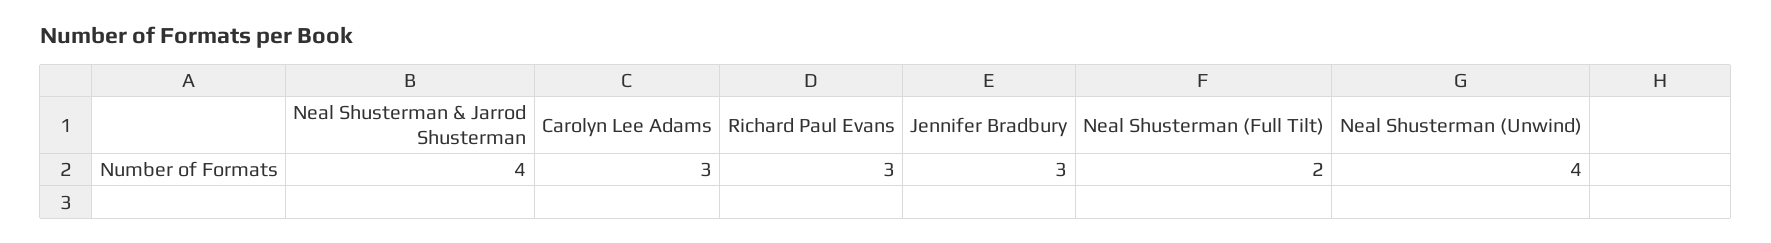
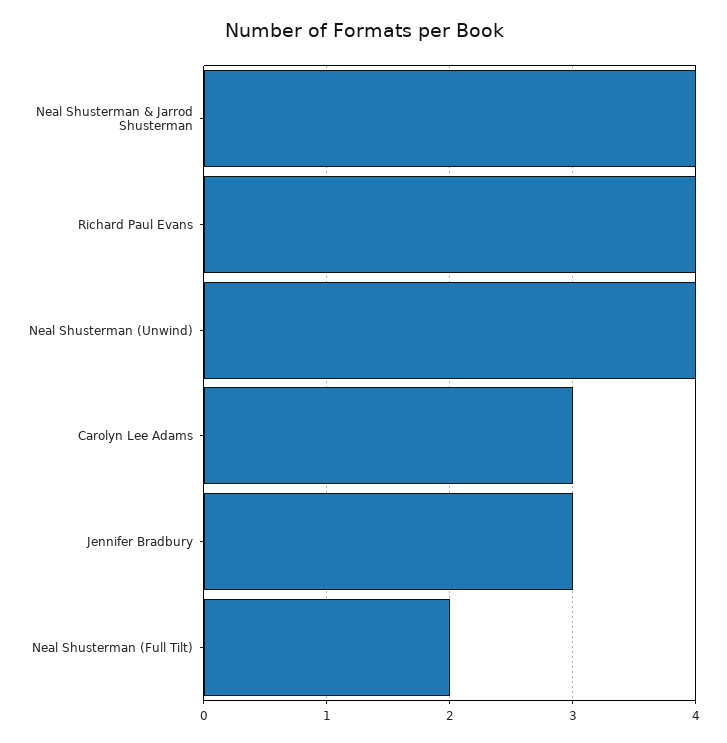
Richard Paul Evans: 3 -> 4

